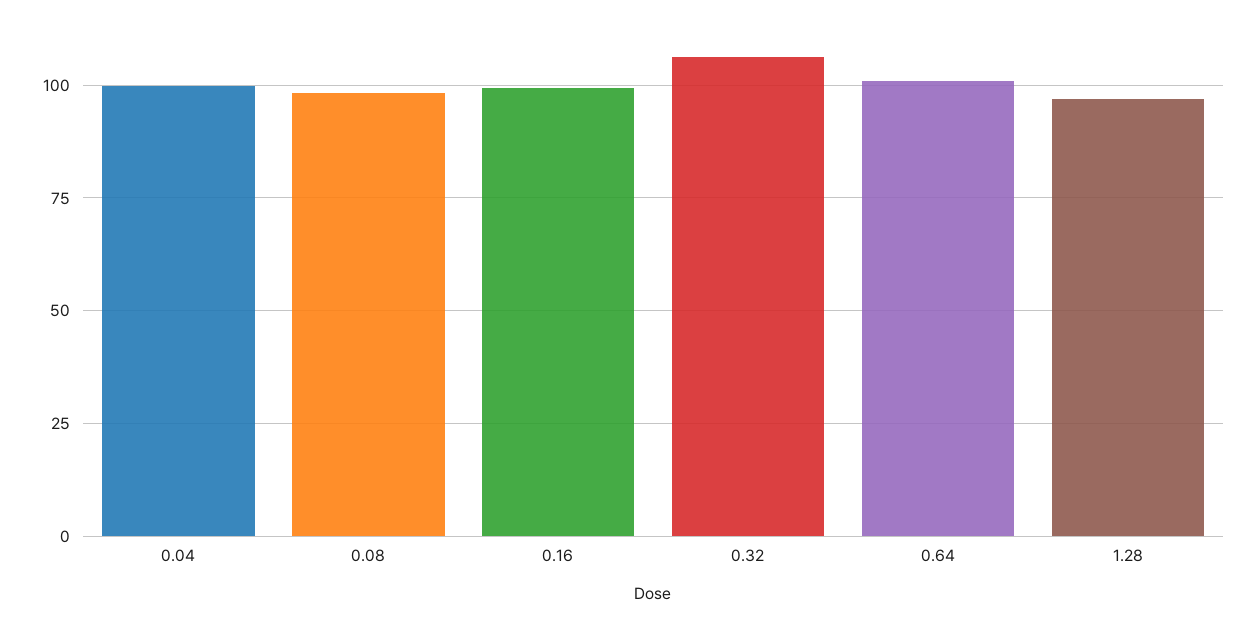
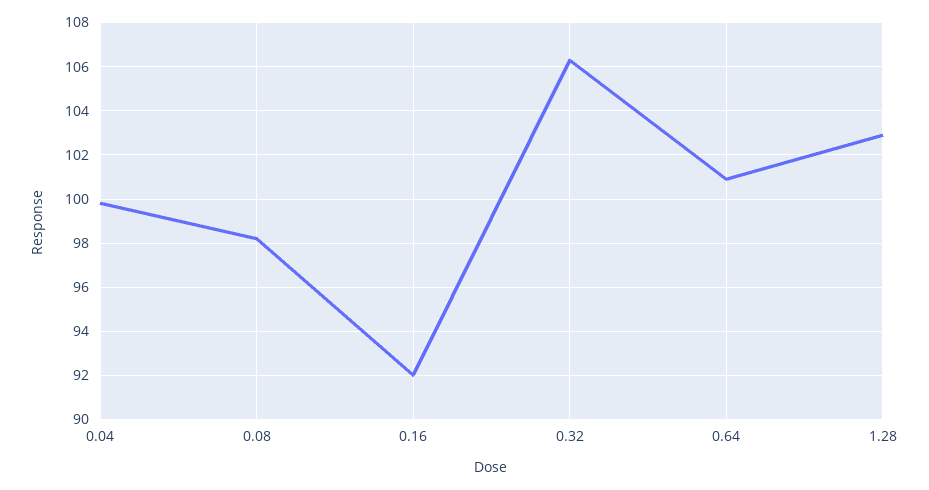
0.16: 100 -> 92
1.28: 97.5 -> 103

